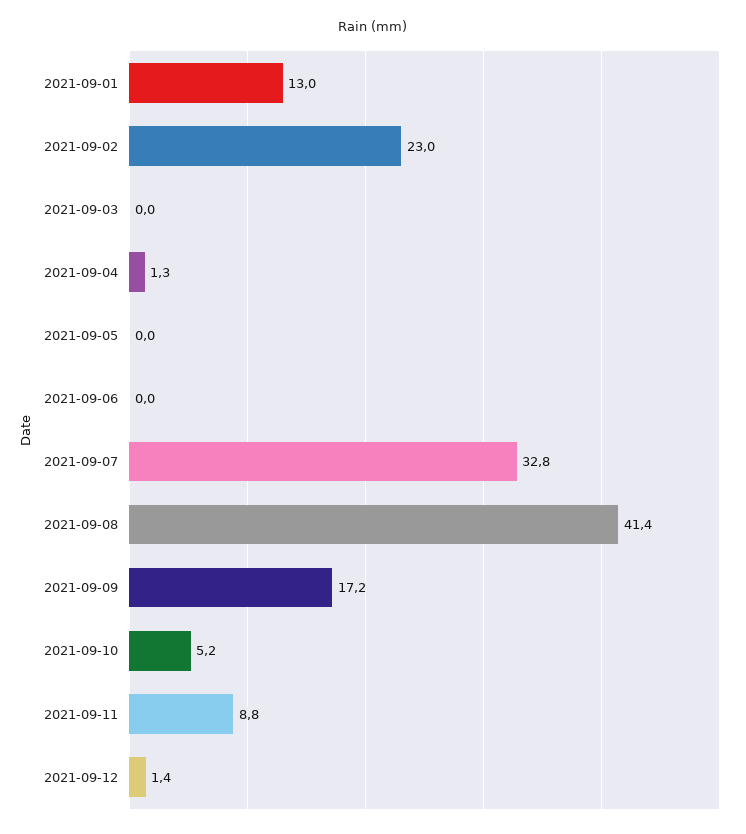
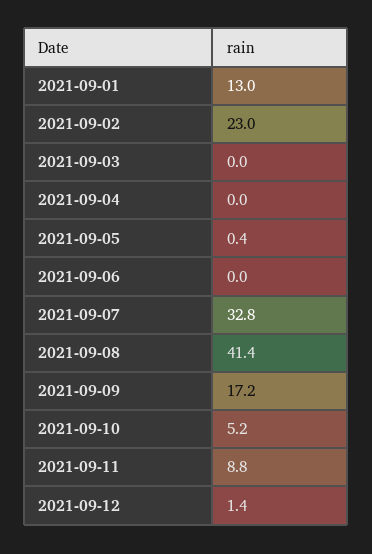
2021-09-04: 1.3 -> 0
2021-09-05: 0 -> 0.4

